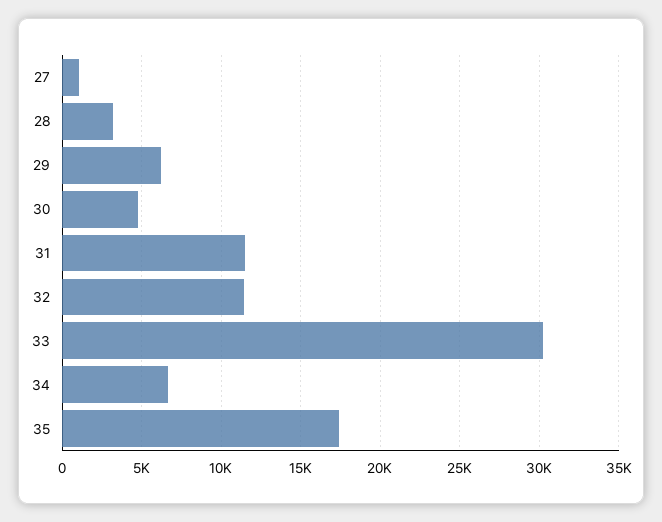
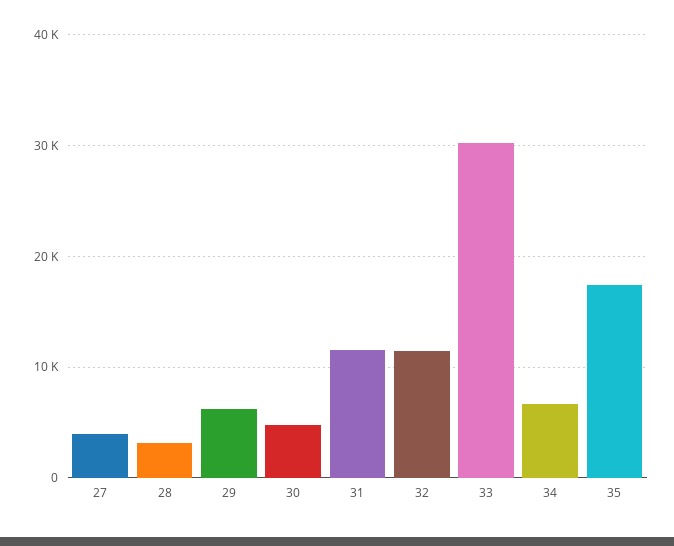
27: 1000 -> 4000

